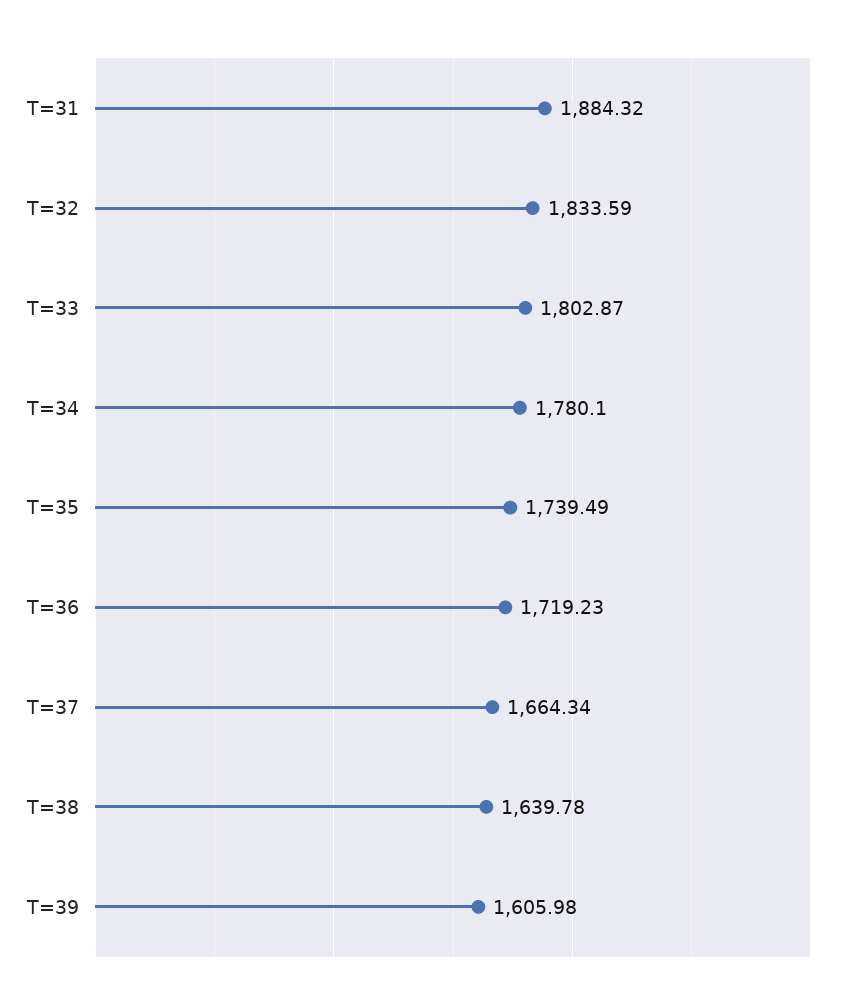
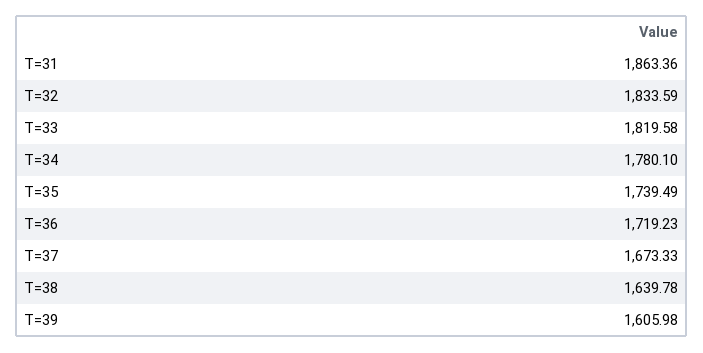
T=31: 1884.32 -> 1863.36
T=33: 1802.87 -> 1819.58
T=37: 1664.34 -> 1673.33

